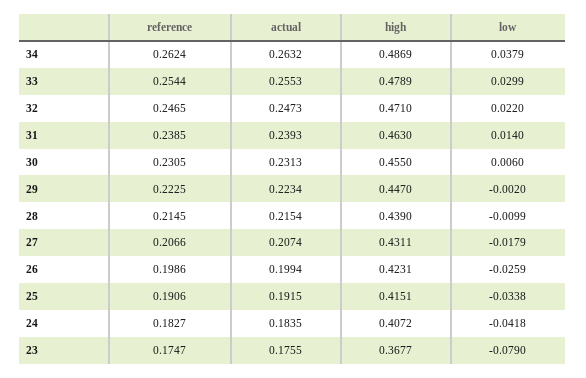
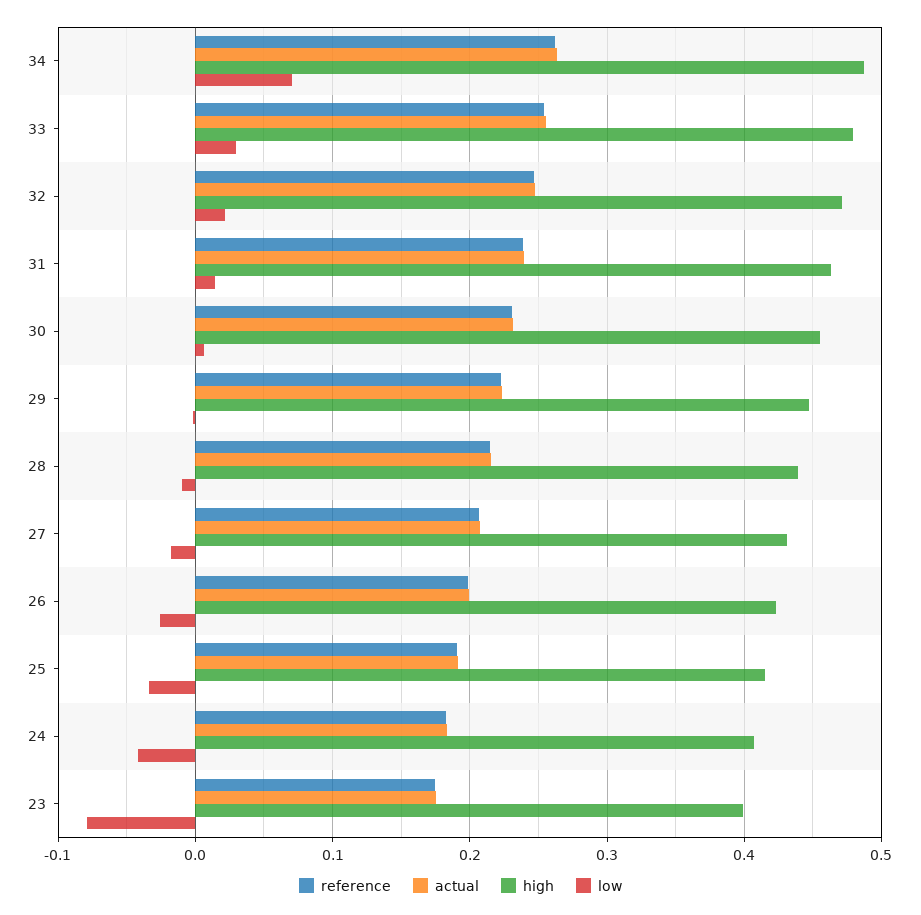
low, 34: 0.0379 -> 0.07
high, 23: 0.3677 -> 0.4

